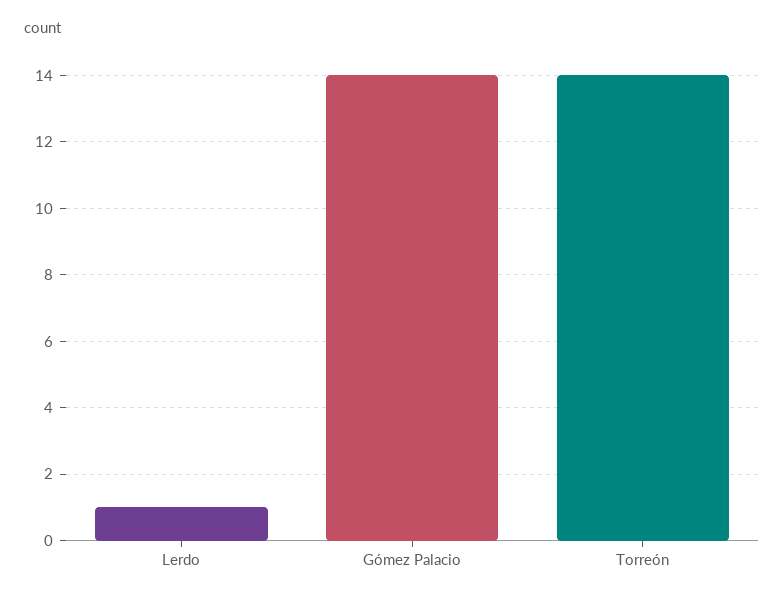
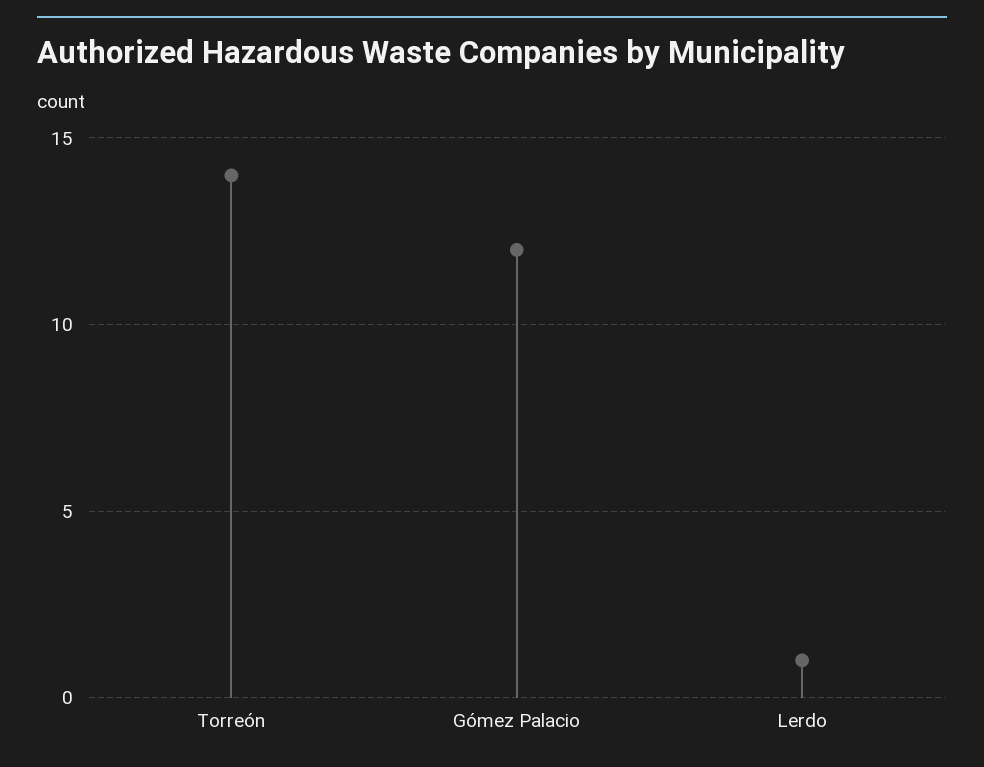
Gómez Palacio: 14 -> 12

